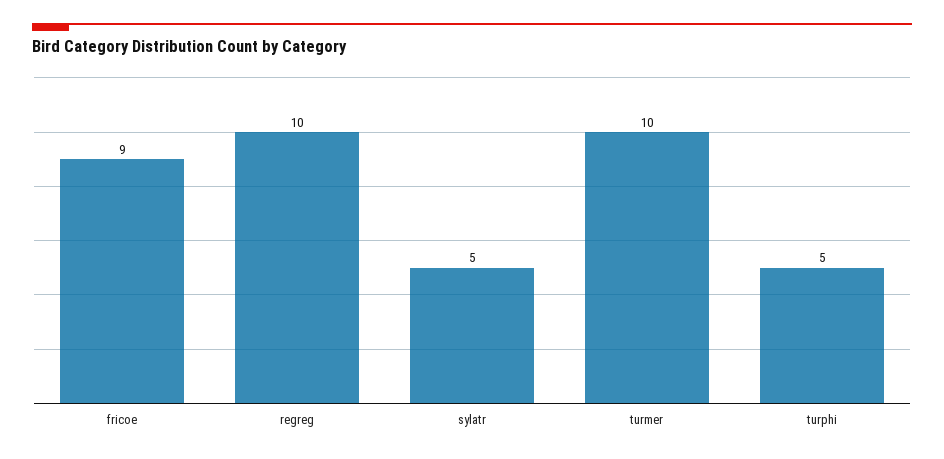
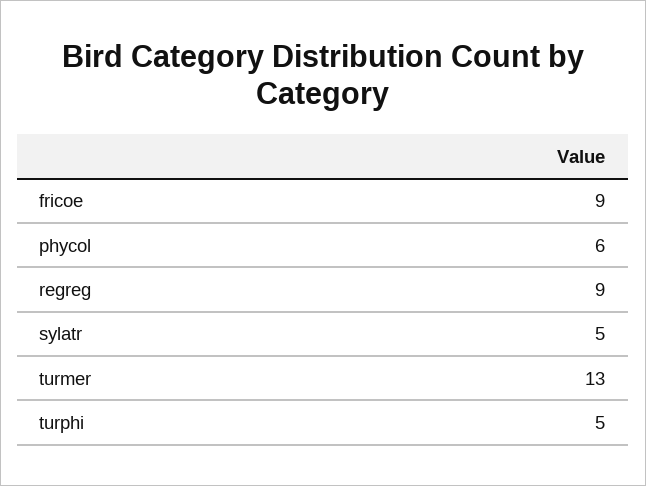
regreg: 10 -> 9
turmer: 10 -> 13
phycol: none -> 6

